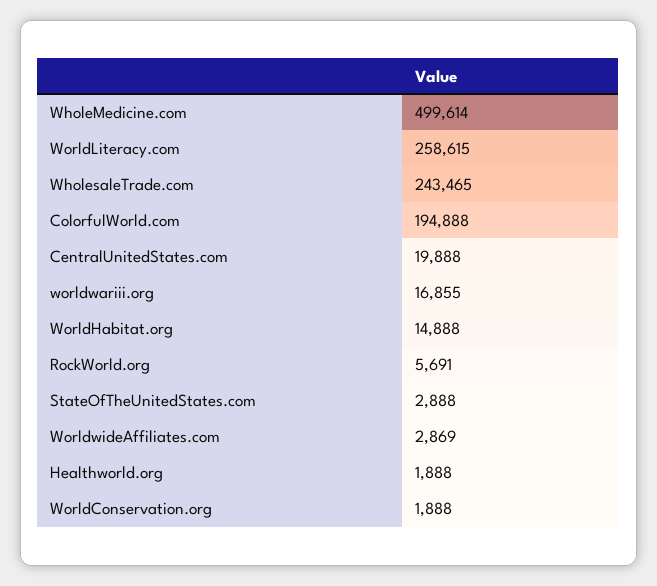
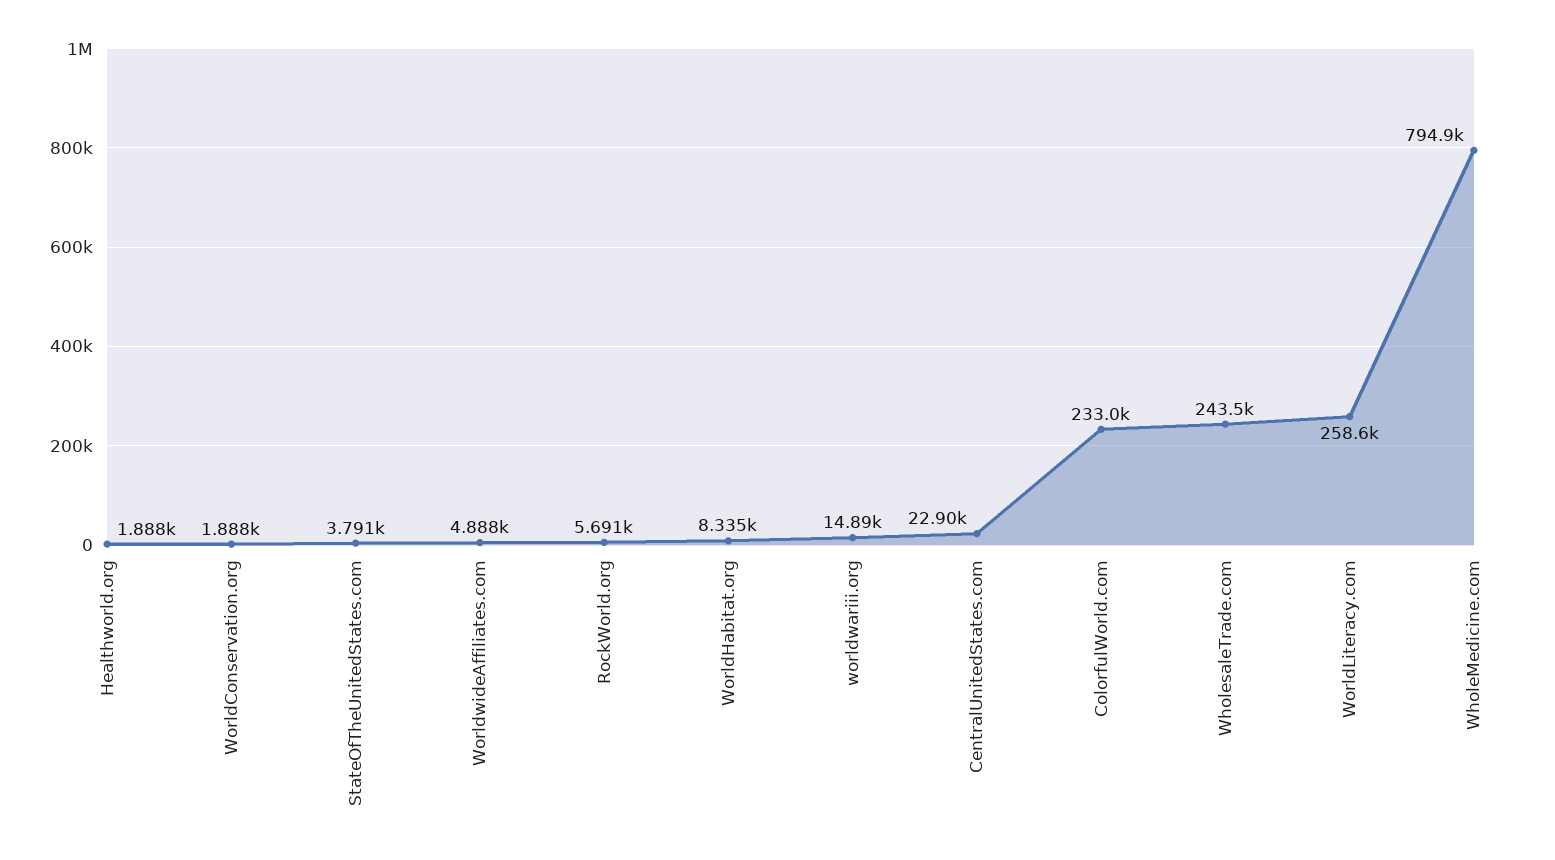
WholeMedicine.com: 499614 -> 794900
ColorfulWorld.com: 194888 -> 233000
CentralUnitedStates.com: 19888 -> 22900
worldwariii.org: 16855 -> 14890
WorldHabitat.org: 14888 -> 8335
StateOfTheUnitedStates.com: 2888 -> 3791
WorldwideAffiliates.com: 2869 -> 4888

